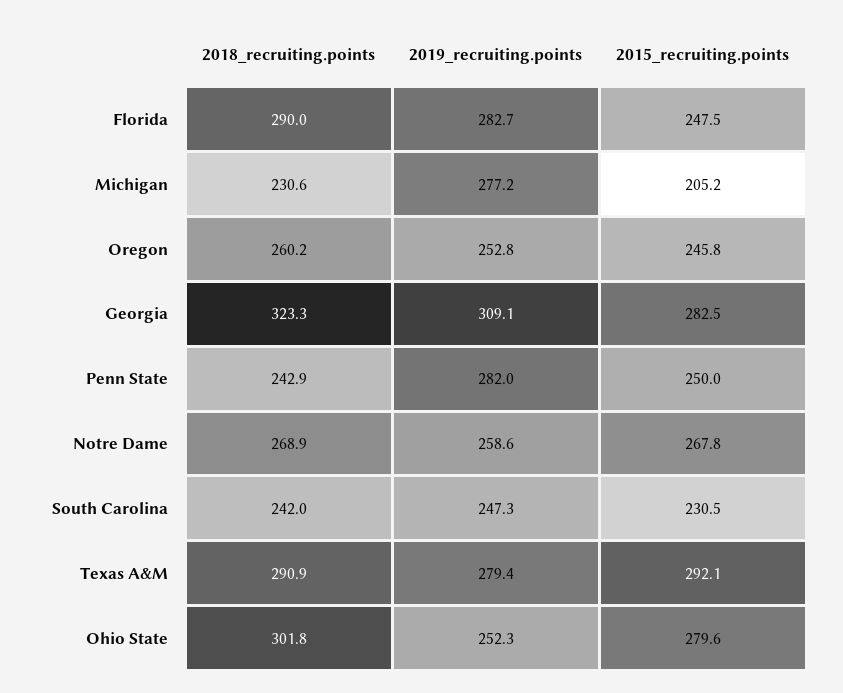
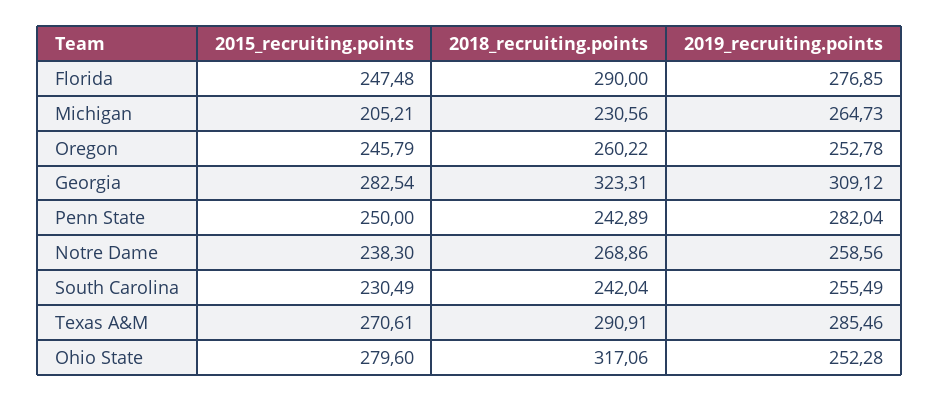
2019_recruiting.points, Florida: 282.7 -> 276.85
2019_recruiting.points, Michigan: 277.2 -> 264.73
2015_recruiting.points, Notre Dame: 267.8 -> 238.3
2019_recruiting.points, South Carolina: 247.3 -> 255.49
2019_recruiting.points, Texas A&M: 279.4 -> 285.46
2015_recruiting.points, Texas A&M: 292.1 -> 270.61
2018_recruiting.points, Ohio State: 301.8 -> 317.06

